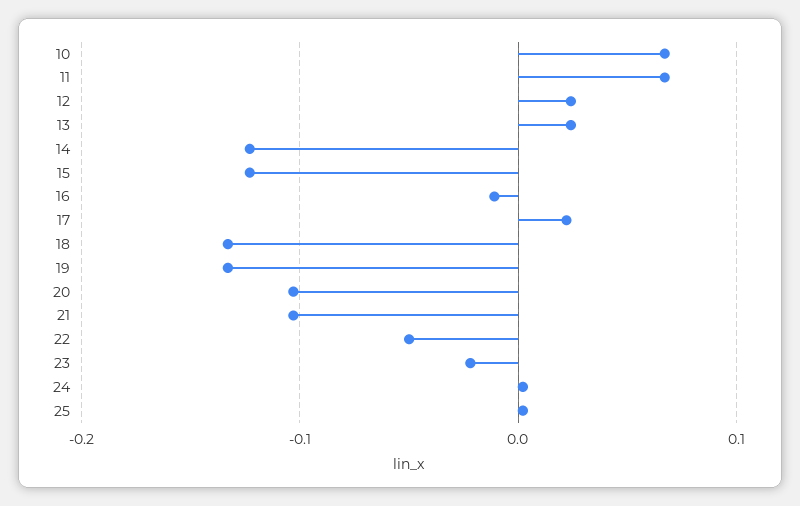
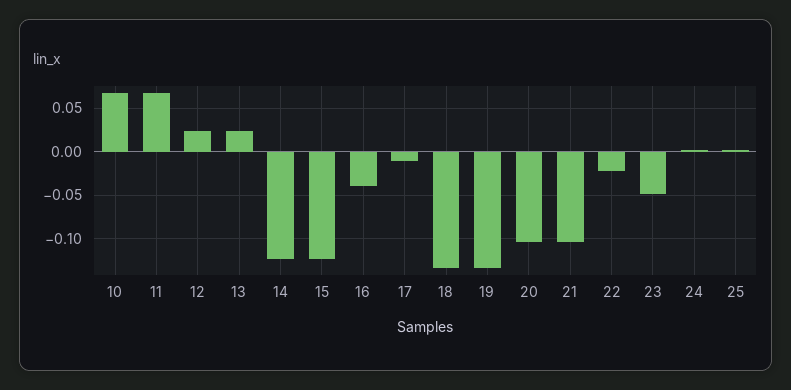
16: -0.01 -> -0.04
17: 0.02 -> -0.01
22: -0.05 -> -0.02
23: -0.02 -> -0.05

